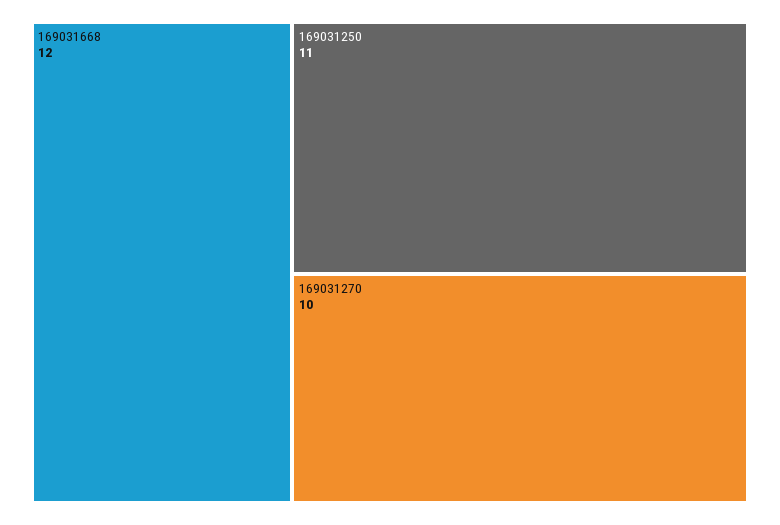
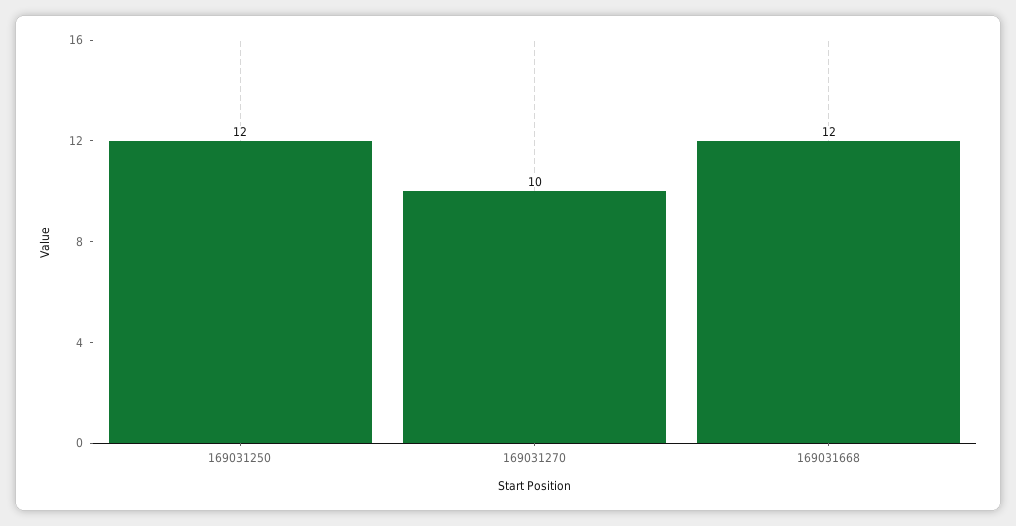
169031250: 11 -> 12

